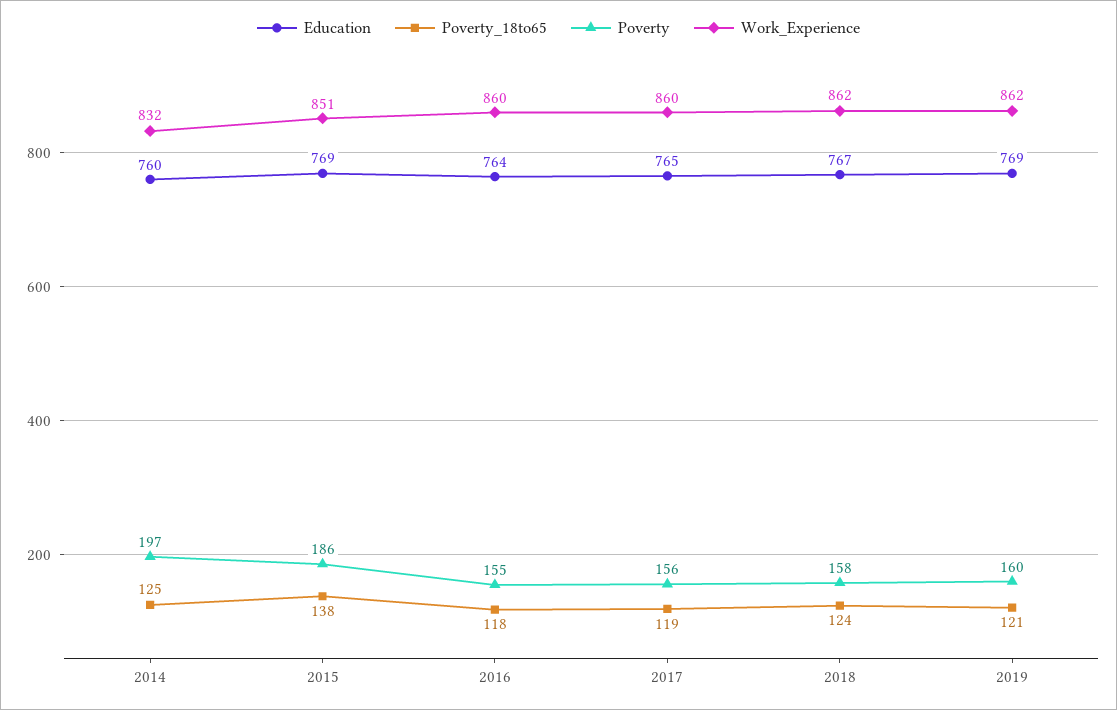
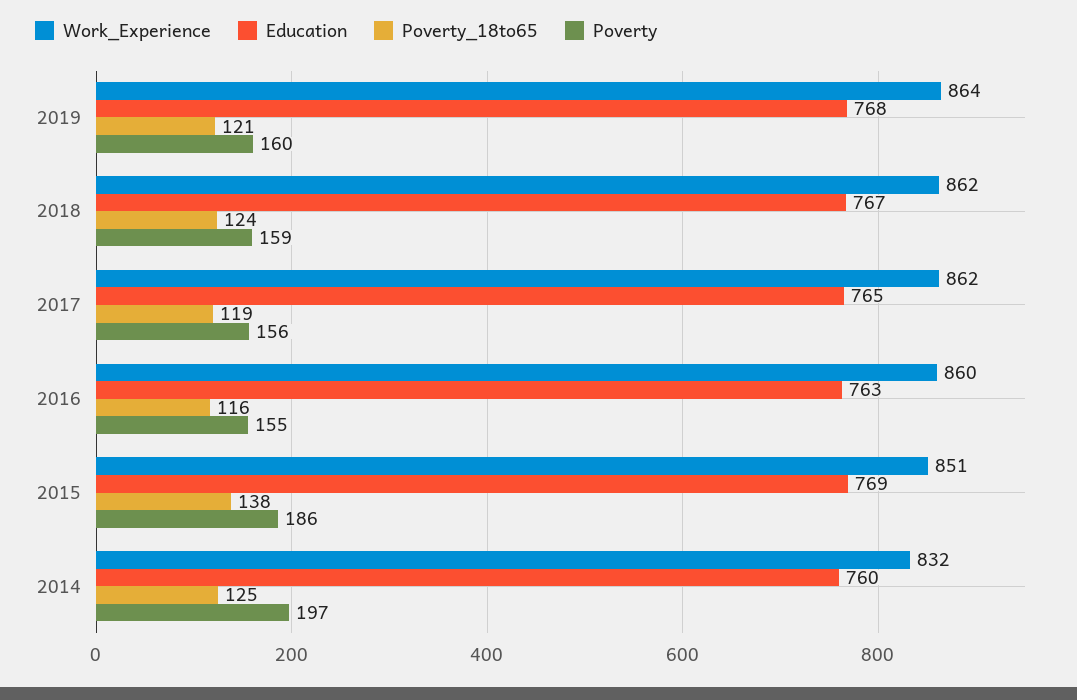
Education, 2016: 764 -> 763
Poverty_18to65, 2016: 118 -> 116
Work_Experience, 2017: 860 -> 862
Poverty, 2018: 158 -> 159
Education, 2019: 769 -> 768
Work_Experience, 2019: 862 -> 864

